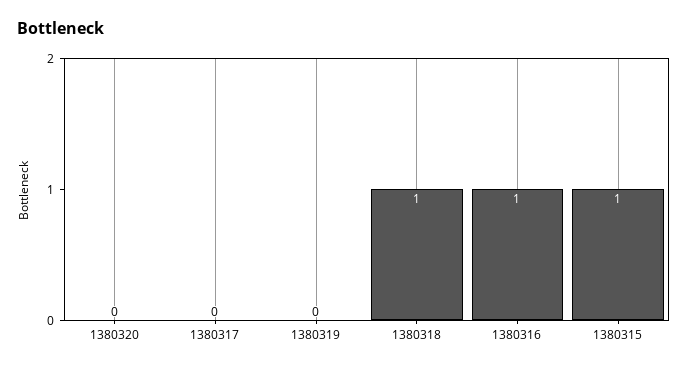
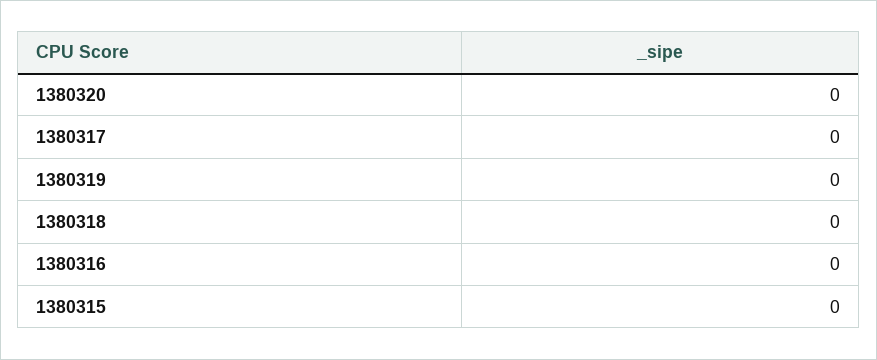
1380318: 1 -> 0
1380316: 1 -> 0
1380315: 1 -> 0

